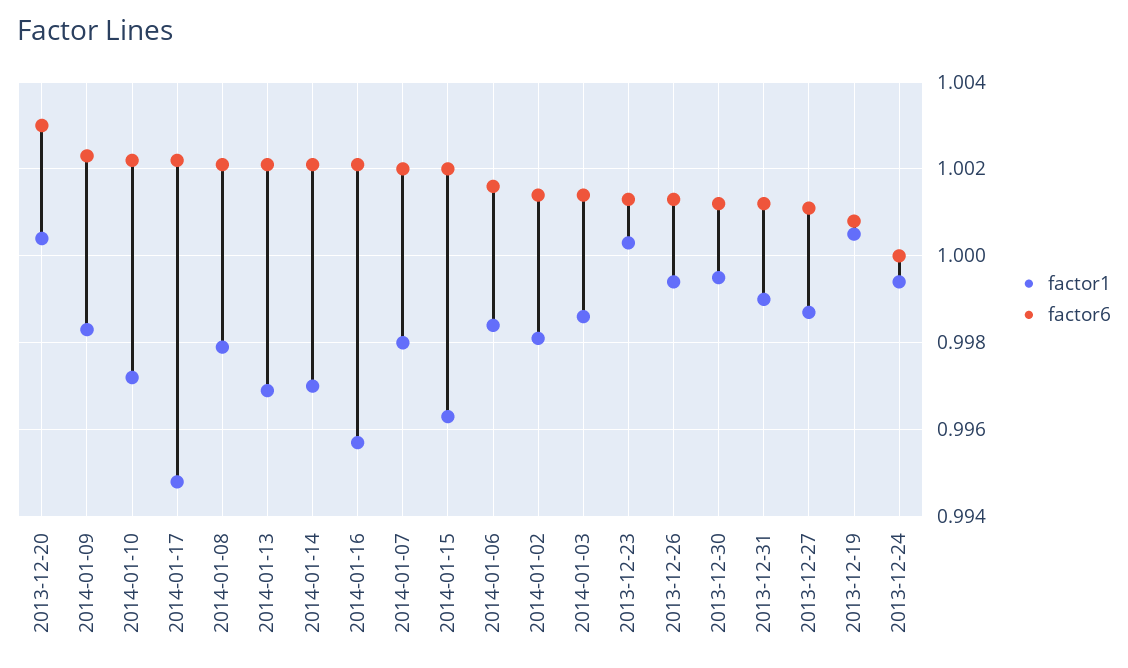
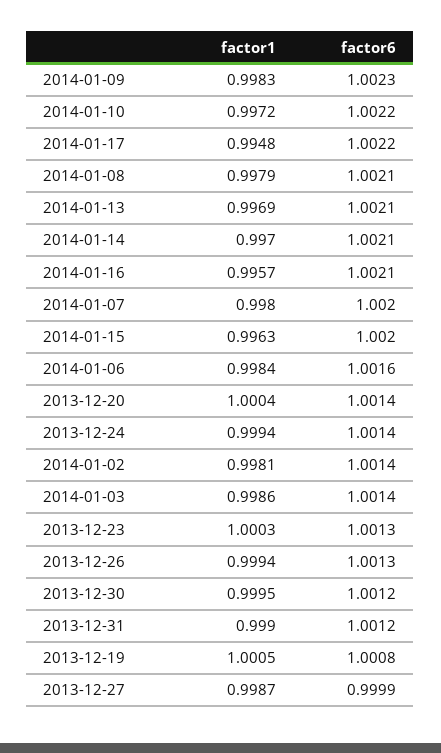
factor6, 2013-12-20: 1.003 -> 1.0014
factor6, 2013-12-27: 1.001 -> 0.9999
factor6, 2013-12-24: 1 -> 1.0014

